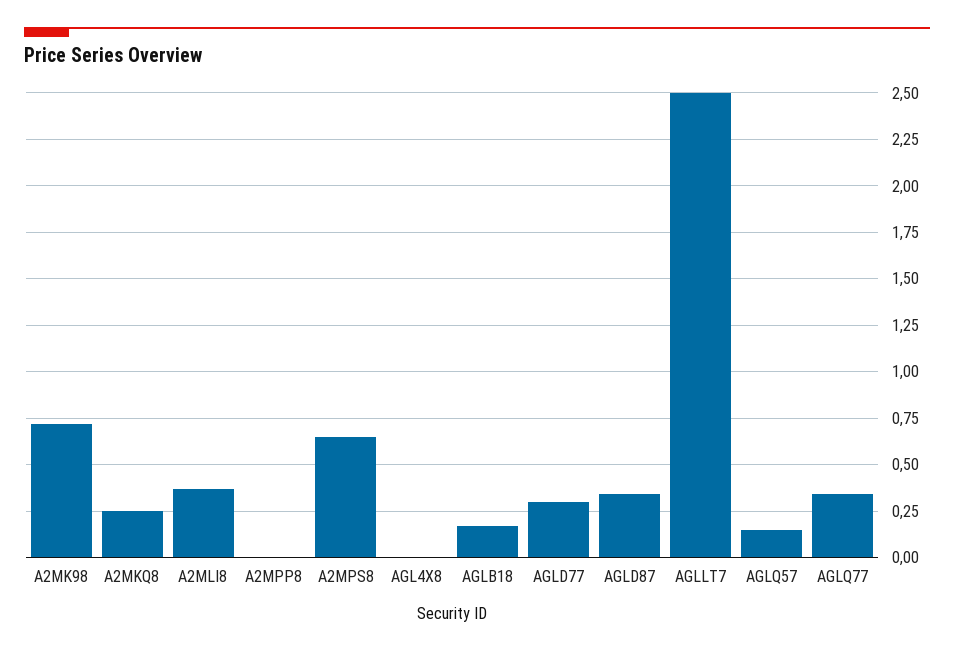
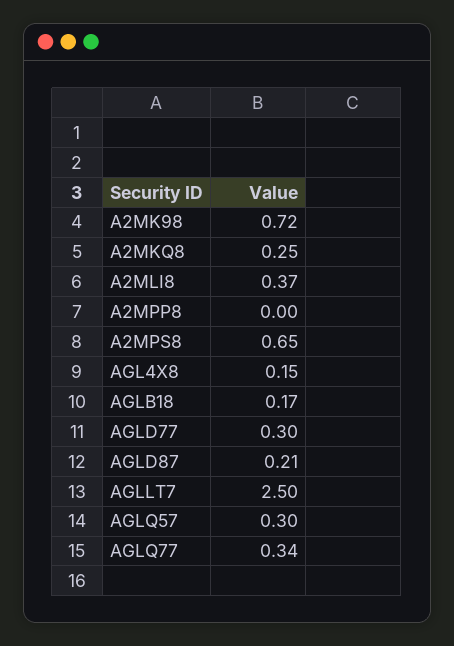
AGL4X8: 0 -> 0.15
AGLD87: 0.35 -> 0.21
AGLQ57: 0.15 -> 0.3

